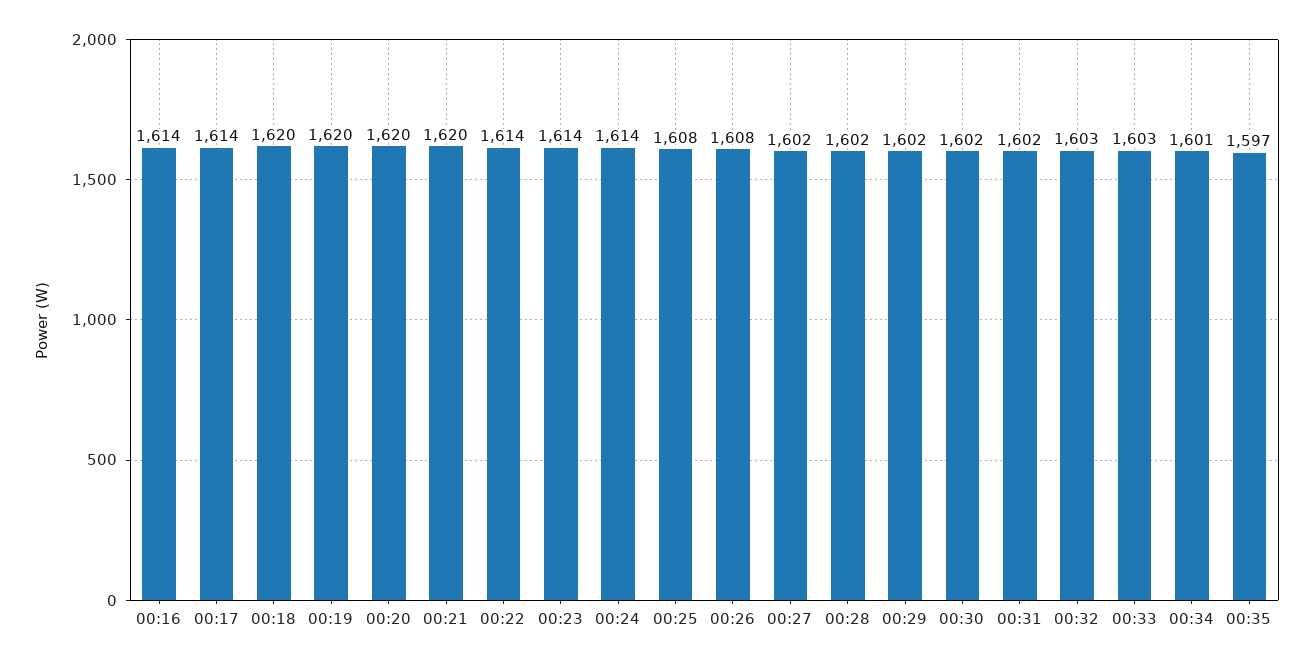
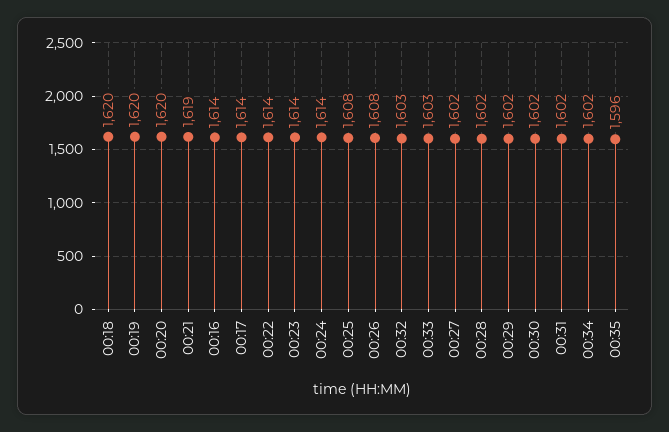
00:21: 1620 -> 1619
00:34: 1601 -> 1602
00:35: 1597 -> 1596

